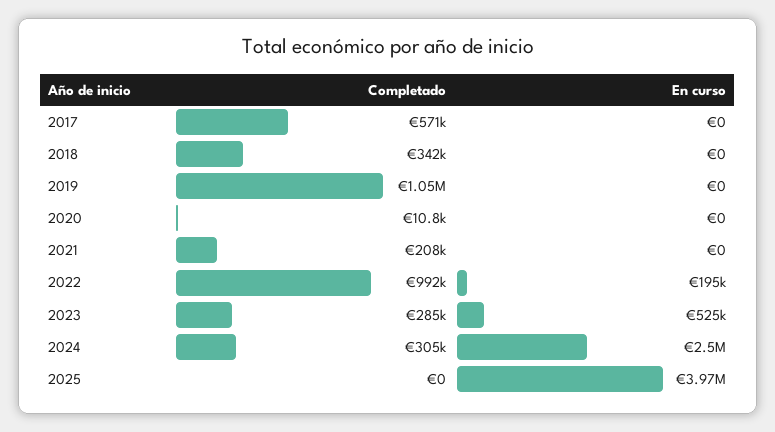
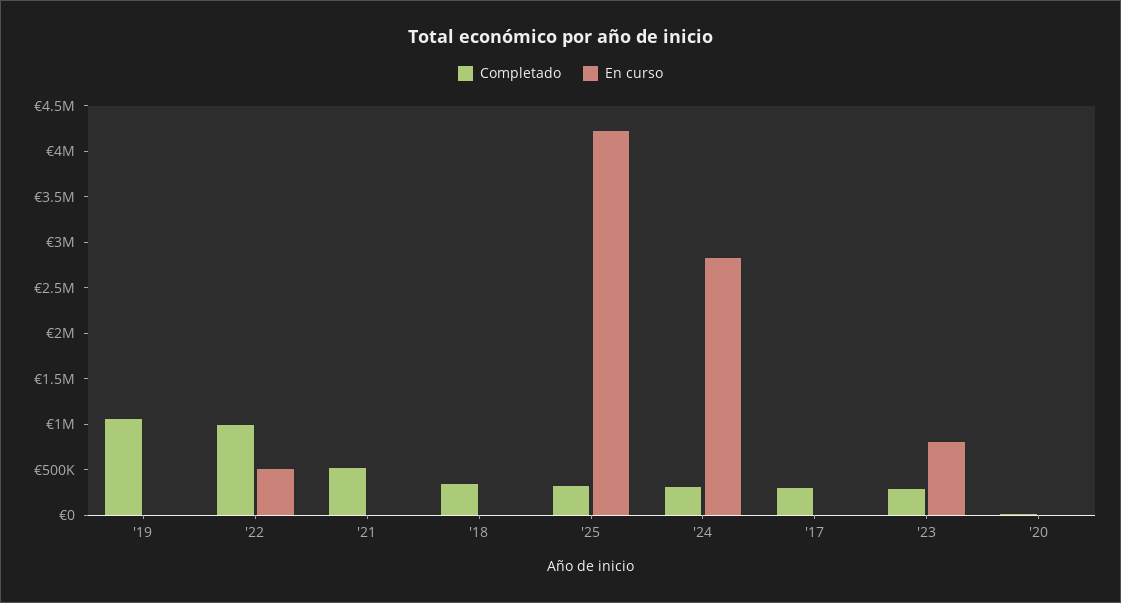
Completado, 2017: 571000 -> 300000
Completado, 2021: 208000 -> 500000
En curso, 2022: 195000 -> 500000
En curso, 2023: 525000 -> 800000
En curso, 2024: 2500000 -> 2800000
Completado, 2025: 0 -> 300000
En curso, 2025: 3970000 -> 4200000

